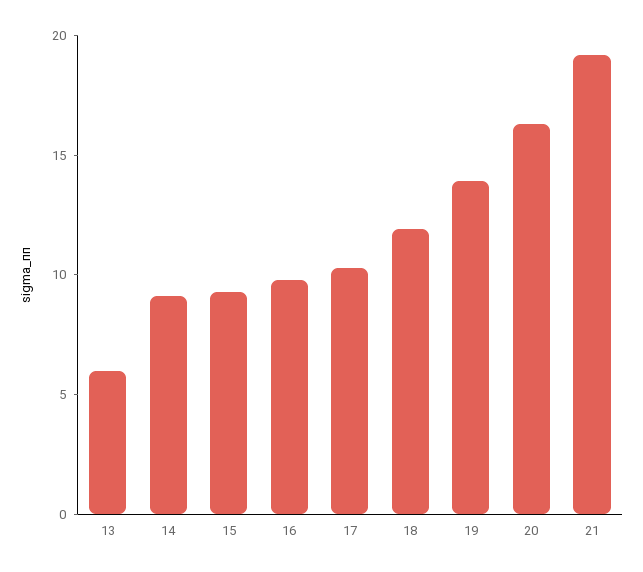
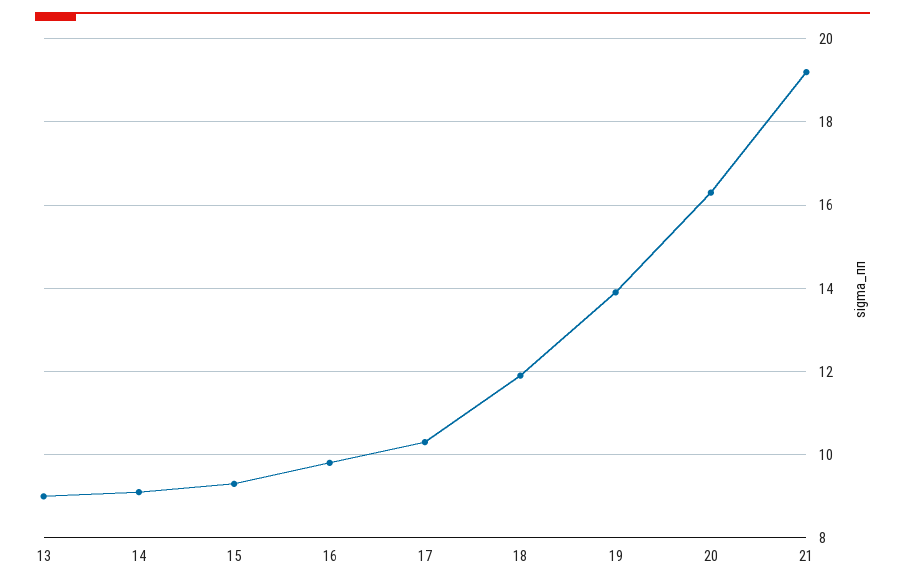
13: 6 -> 9

